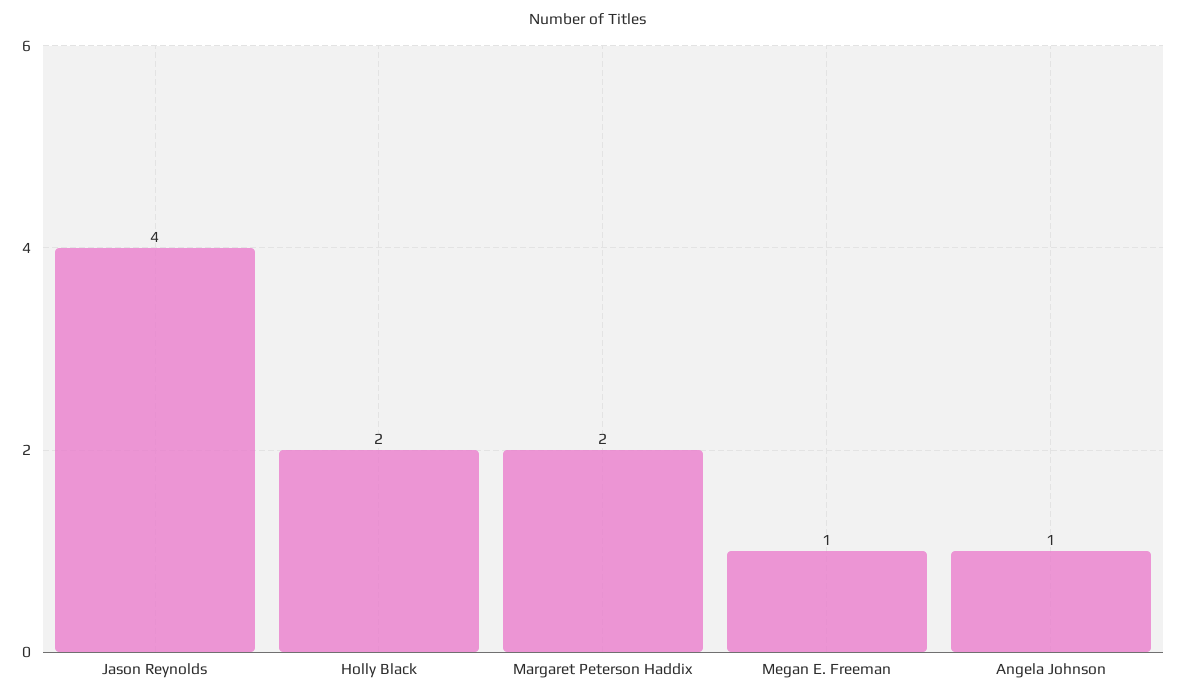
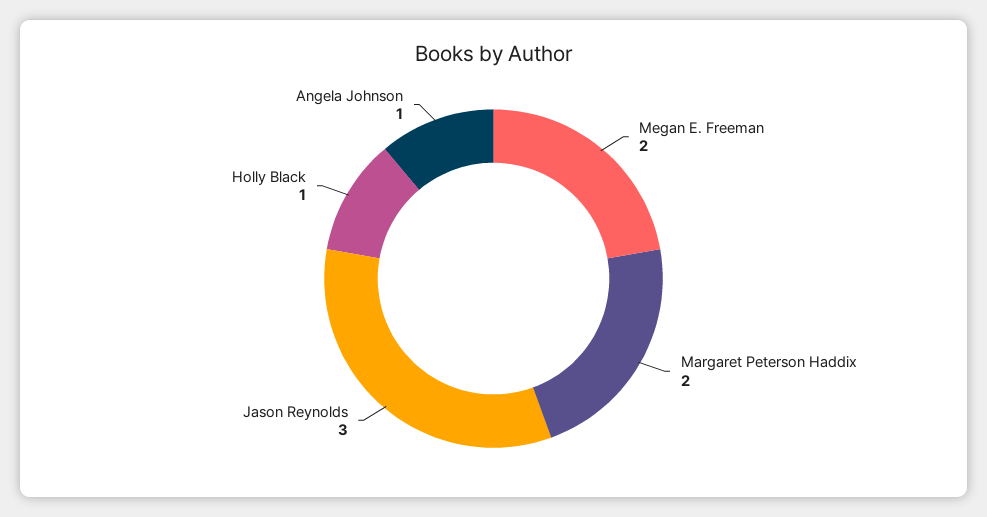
Jason Reynolds: 4 -> 3
Holly Black: 2 -> 1
Megan E. Freeman: 1 -> 2

